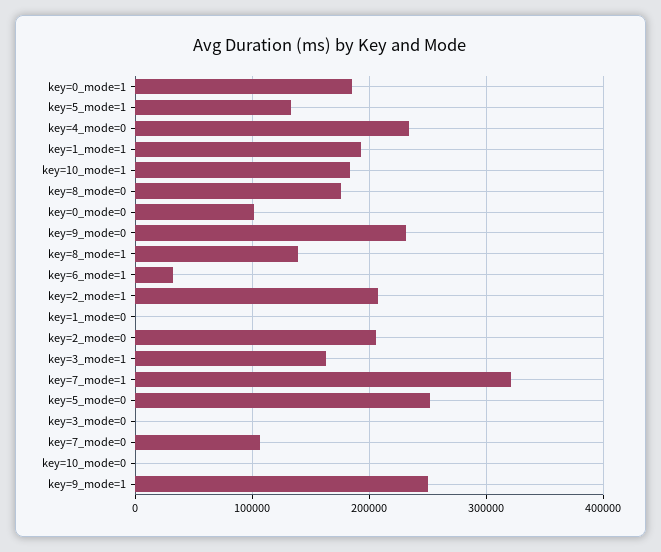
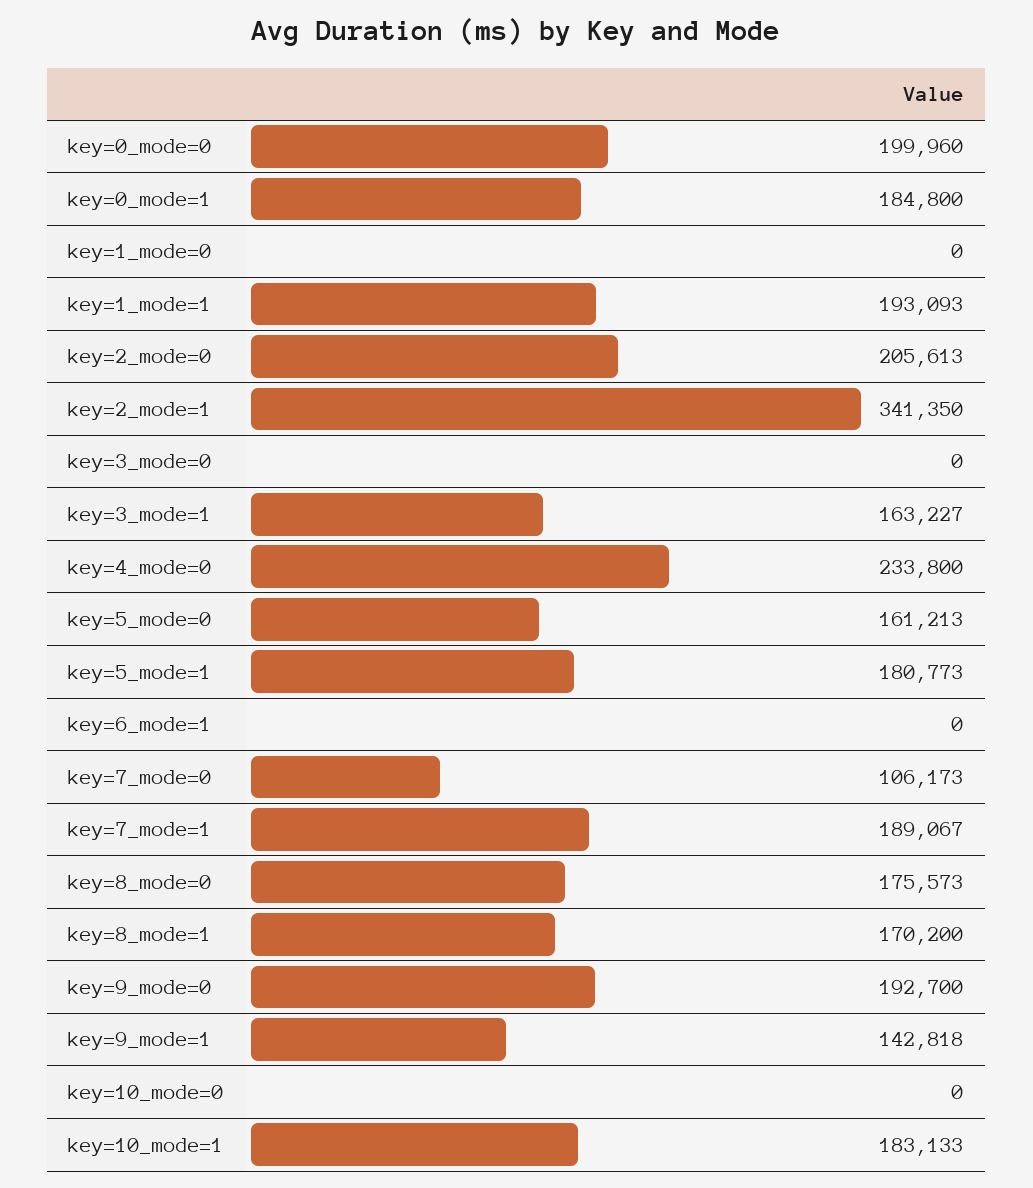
key=5_mode=1: 130000 -> 180773
key=0_mode=0: 100000 -> 199960
key=9_mode=0: 230000 -> 192700
key=8_mode=1: 140000 -> 170200
key=6_mode=1: 30000 -> 0
key=2_mode=1: 210000 -> 341350
key=7_mode=1: 320000 -> 189067
key=5_mode=0: 250000 -> 161213
key=9_mode=1: 250000 -> 142818

